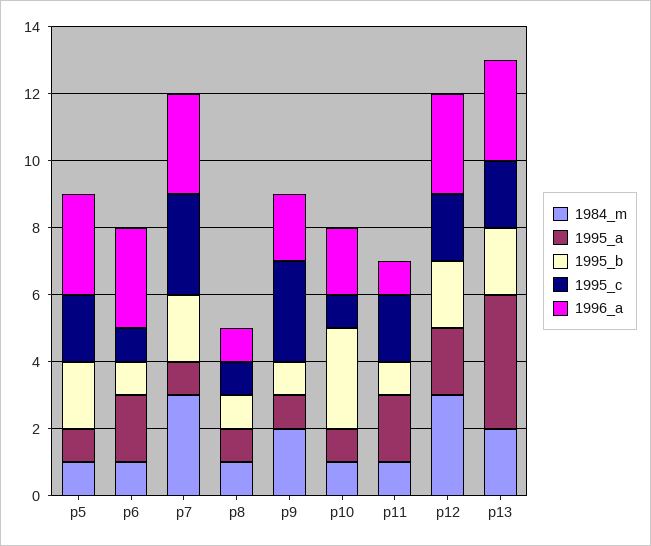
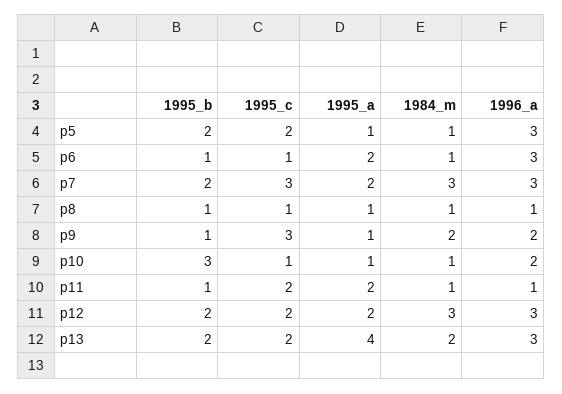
1995_a, p7: 1 -> 2

